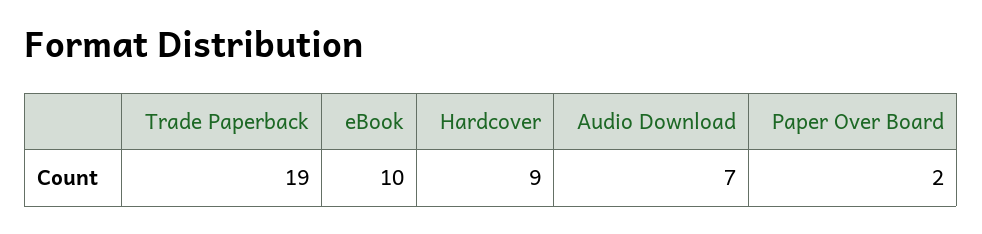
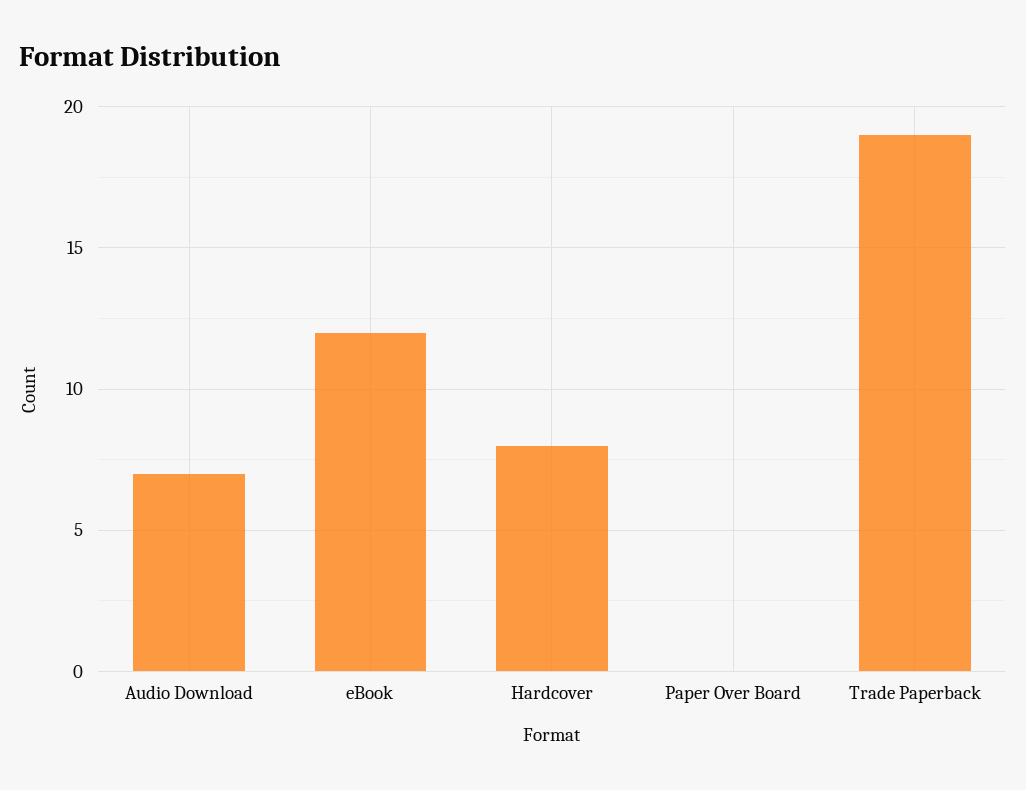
eBook: 10 -> 12
Hardcover: 9 -> 8
Paper Over Board: 2 -> 0

